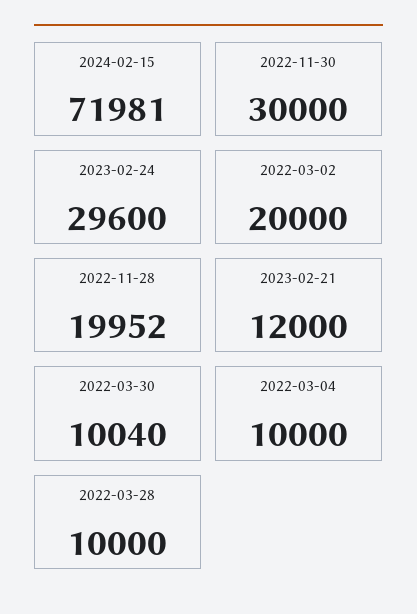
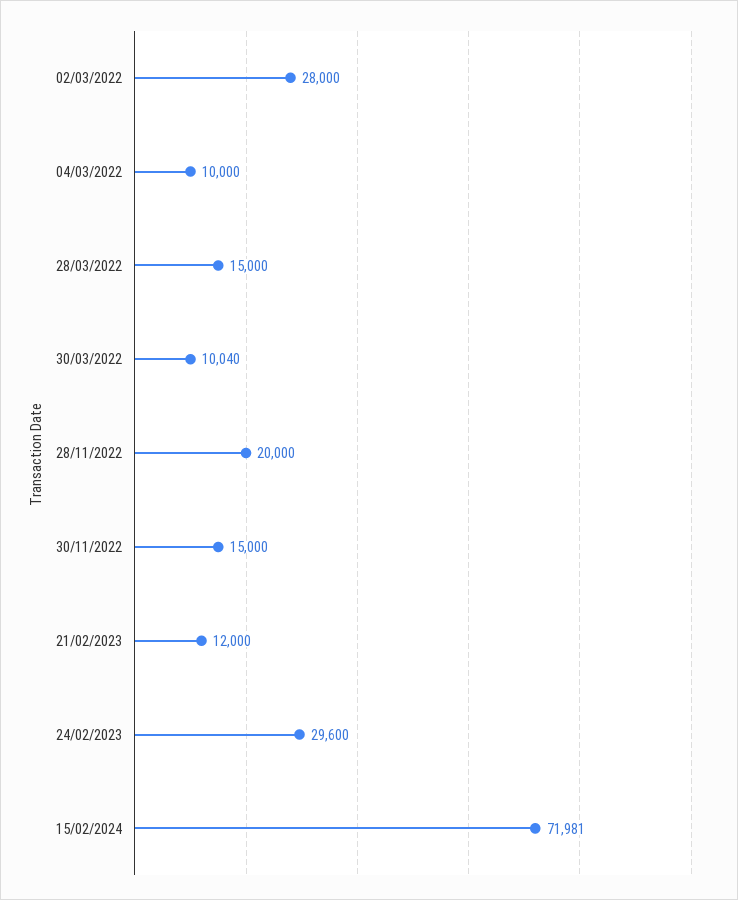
2022-11-30: 30000 -> 15000
2022-03-02: 20000 -> 28000
2022-11-28: 19952 -> 20000
2022-03-28: 10000 -> 15000

